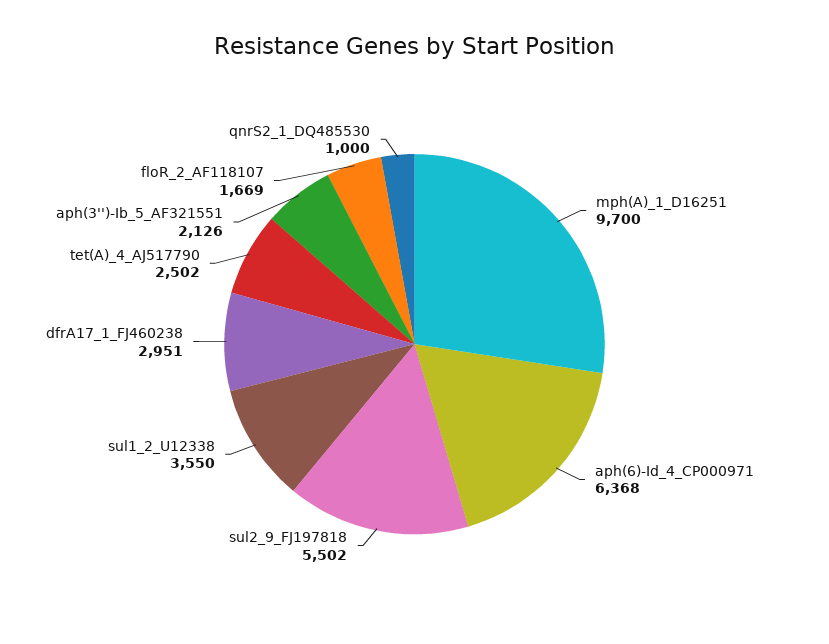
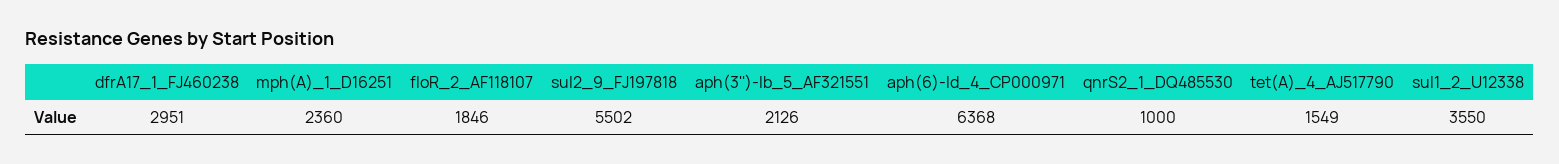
mph(A)_1_D16251: 9700 -> 2360
tet(A)_4_AJ517790: 2502 -> 1549
floR_2_AF118107: 1669 -> 1846

